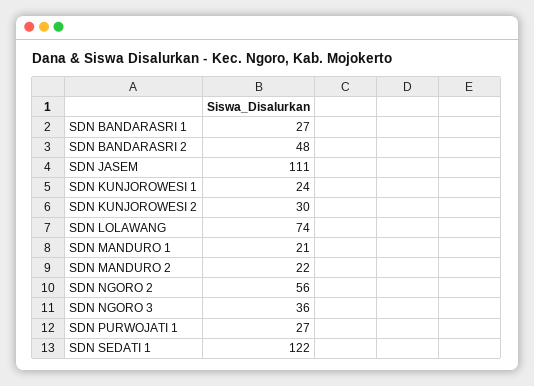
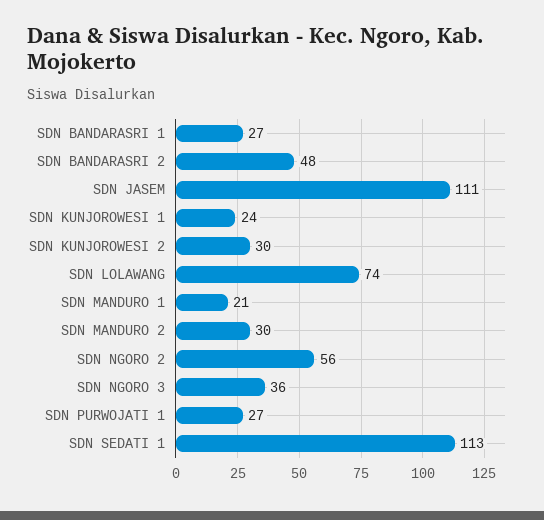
SDN MANDURO 2: 22 -> 30
SDN SEDATI 1: 122 -> 113

